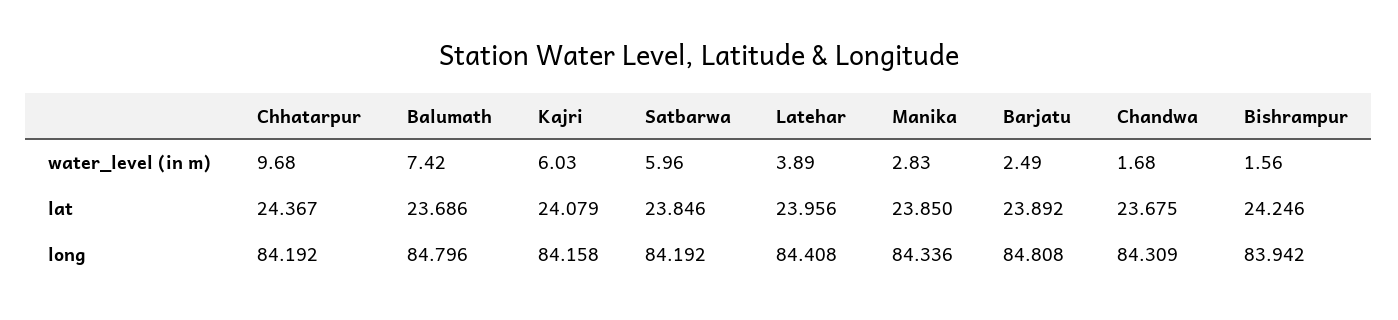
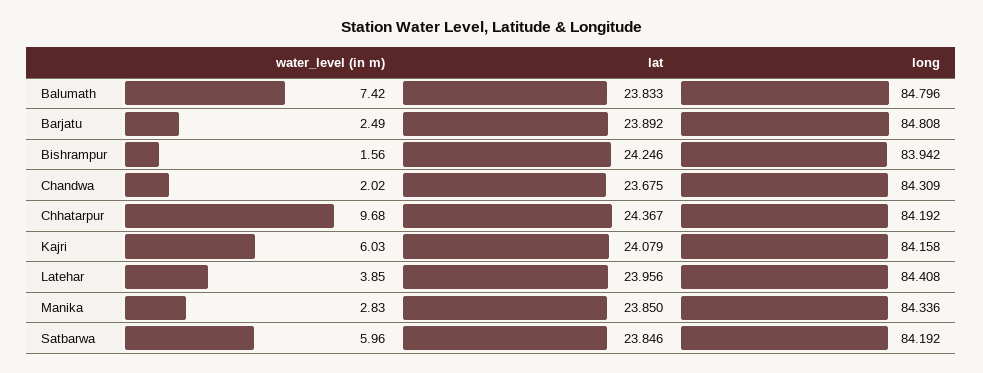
Latehar, water_level (in m): 3.89 -> 3.85
Chandwa, water_level (in m): 1.68 -> 2.02
Balumath, lat: 23.686 -> 23.833

